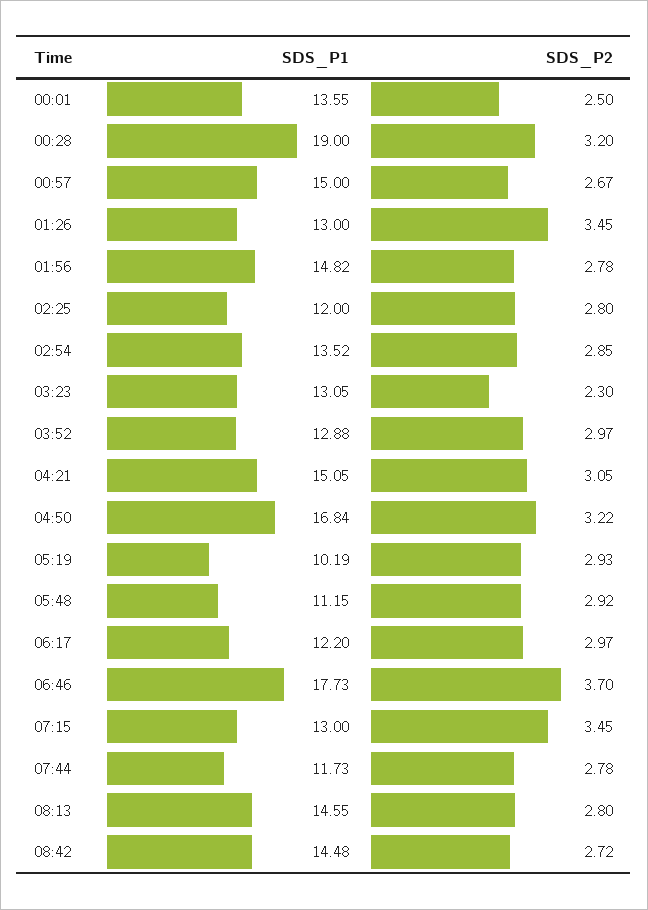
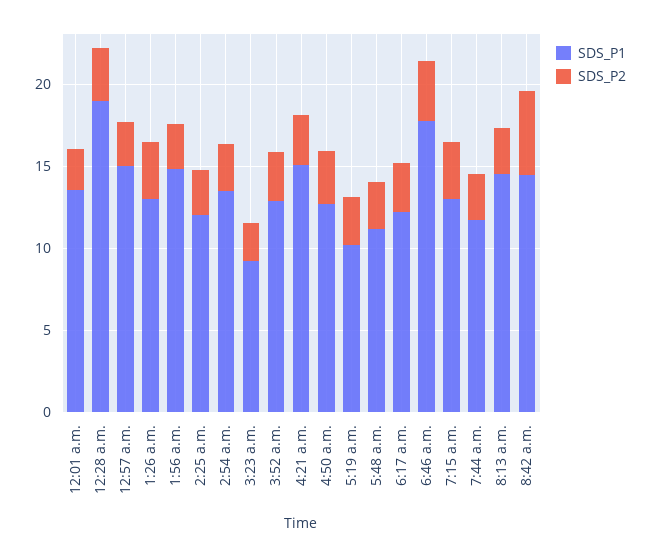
SDS_P1, 03:23: 13.05 -> 9
SDS_P1, 04:50: 16.84 -> 13
SDS_P2, 08:42: 2.72 -> 5

